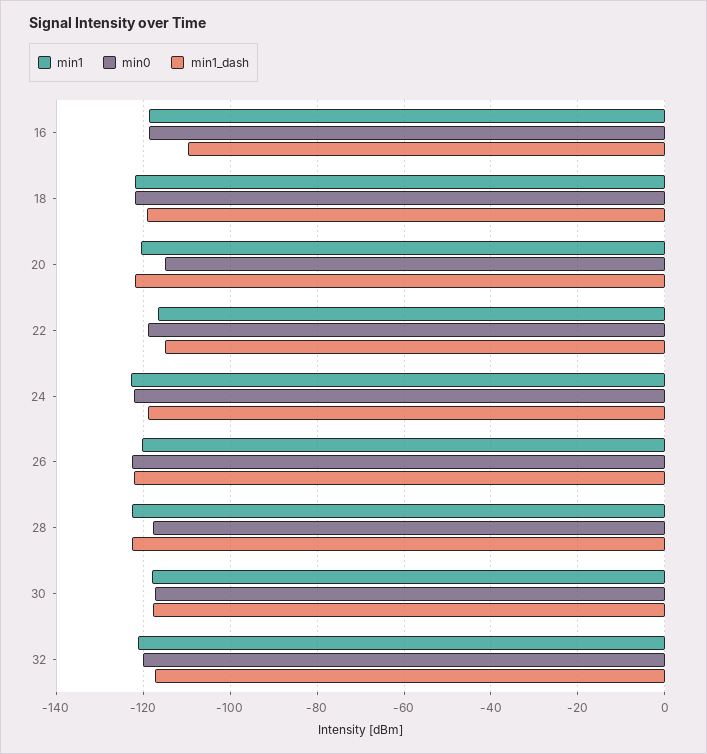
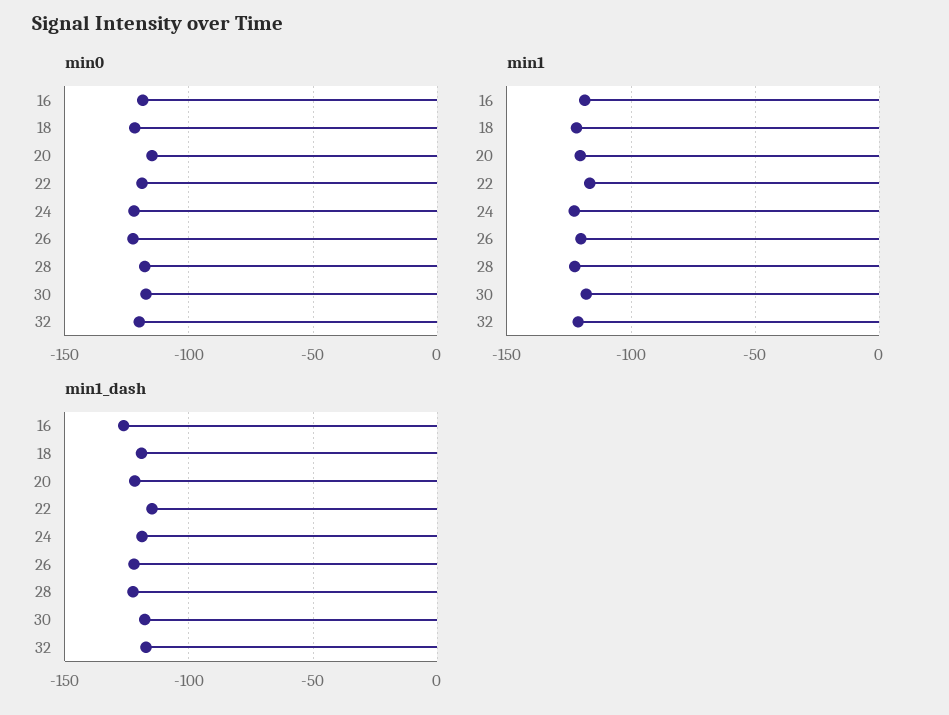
min1_dash, 16: -110 -> -125

